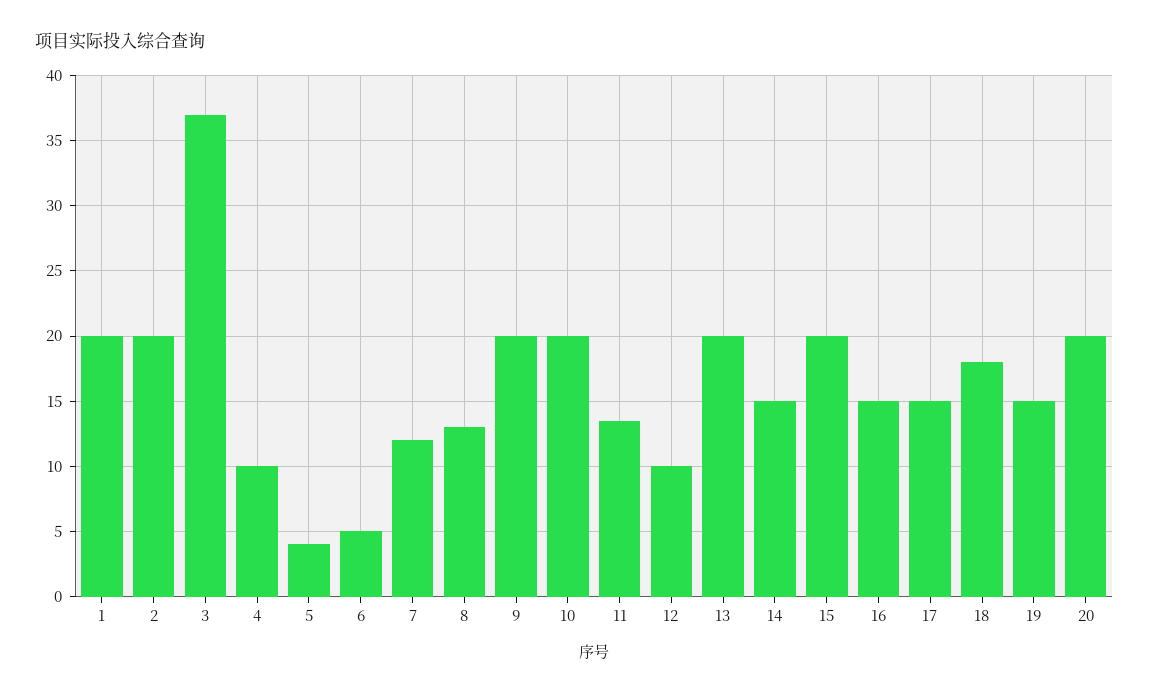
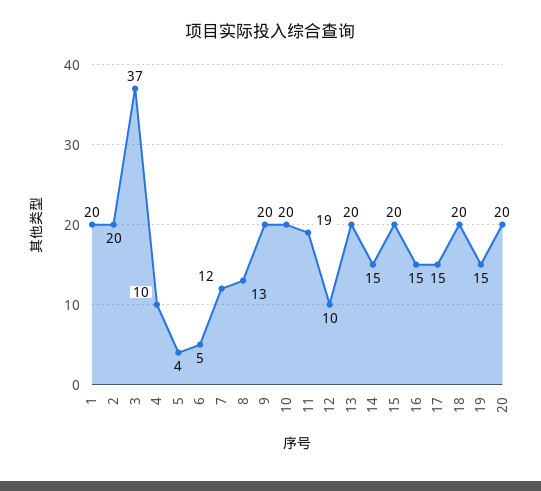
11: 13.5 -> 19
18: 18 -> 20

